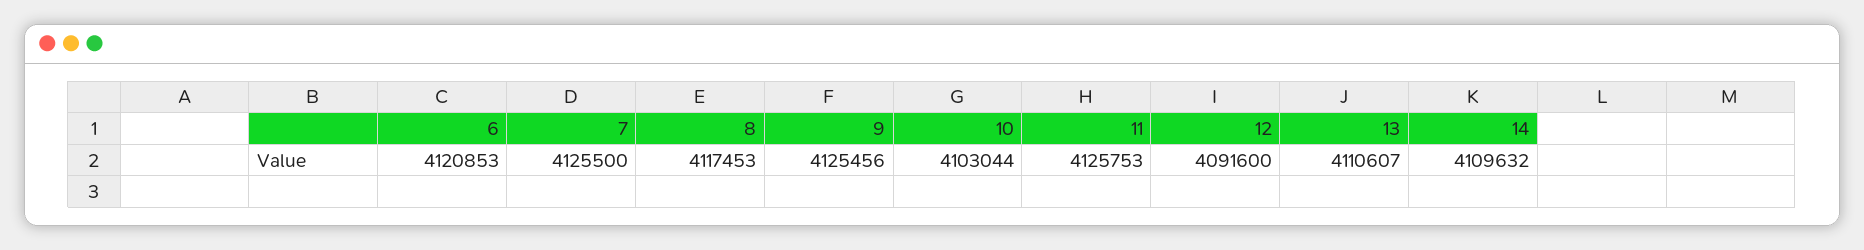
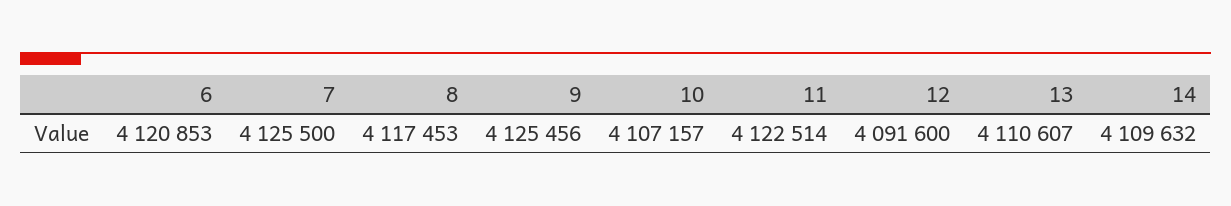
10: 4103044 -> 4107157
11: 4125753 -> 4122514

